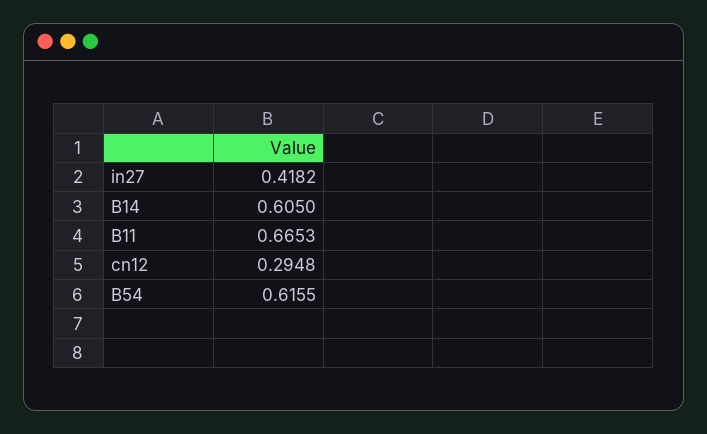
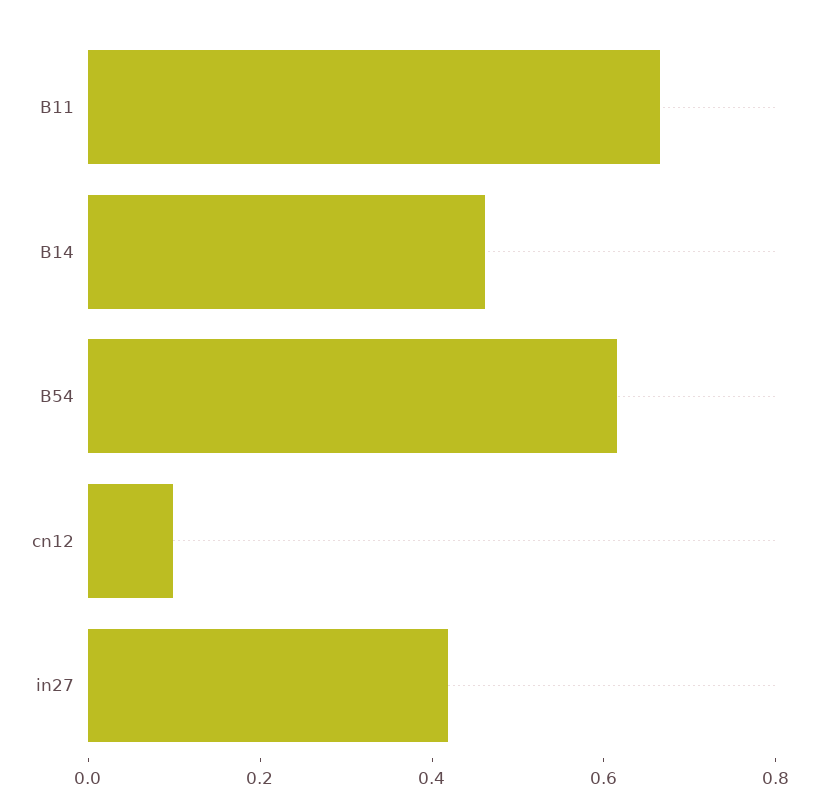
B14: 0.605 -> 0.45
cn12: 0.2948 -> 0.1

